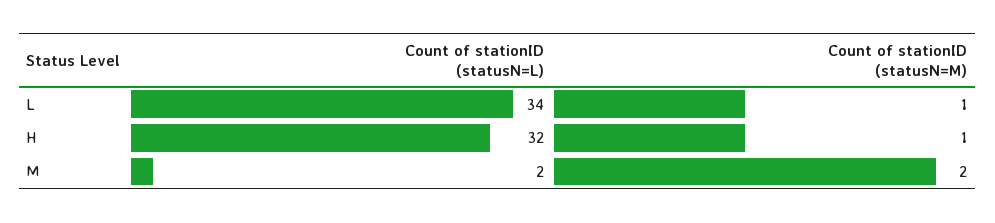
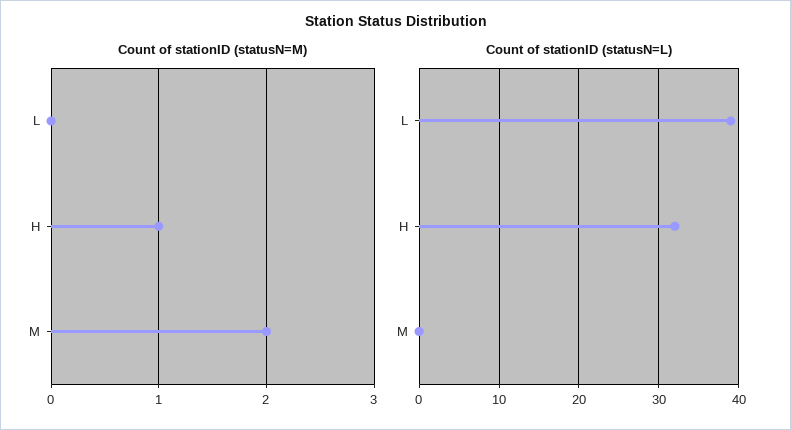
Count of stationID (statusN=L), L: 34 -> 39
Count of stationID (statusN=M), L: 1 -> 0
Count of stationID (statusN=L), M: 2 -> 0

